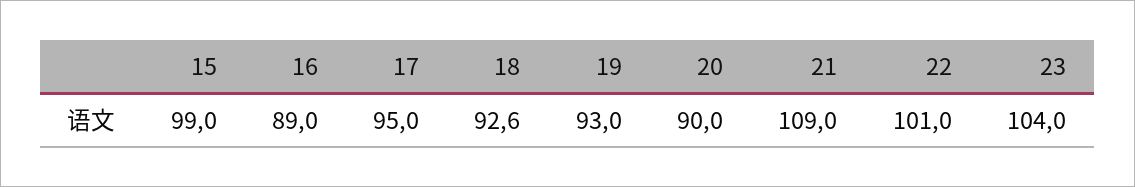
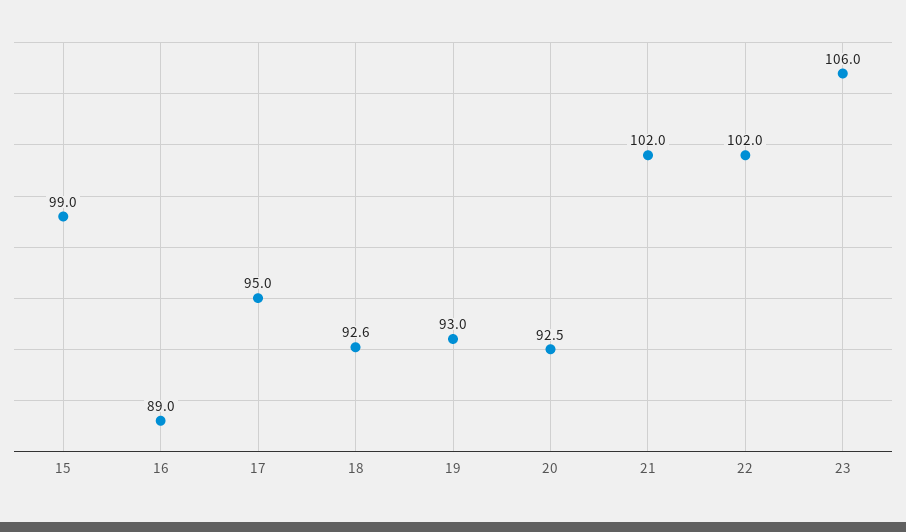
20: 90 -> 92.5
21: 109 -> 102
22: 101 -> 102
23: 104 -> 106

